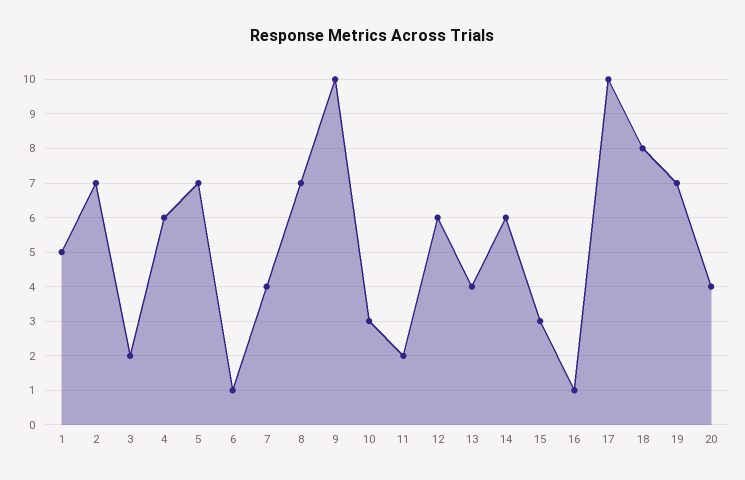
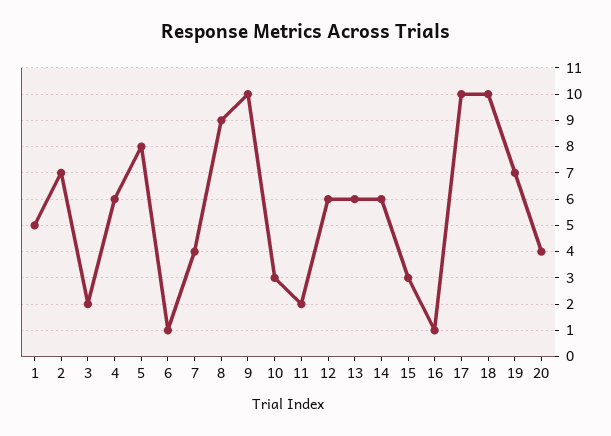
5: 7 -> 8
8: 7 -> 9
13: 4 -> 6
18: 8 -> 10

